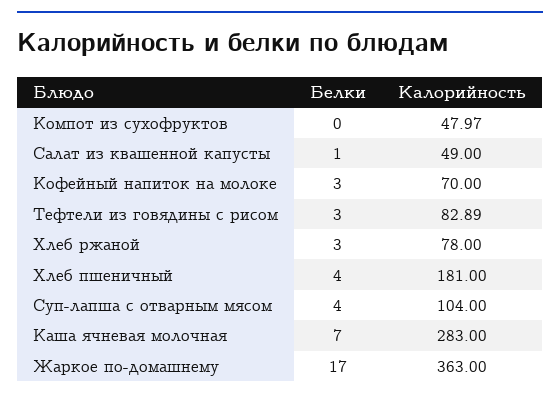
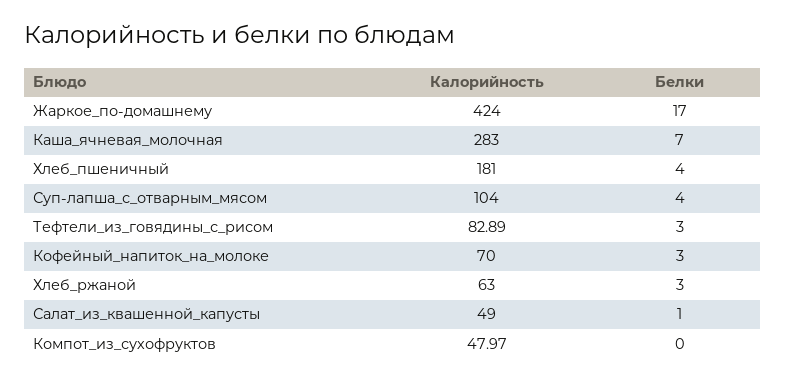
Калорийность, Хлеб ржаной: 78 -> 63
Калорийность, Жаркое по-домашнему: 363 -> 424

